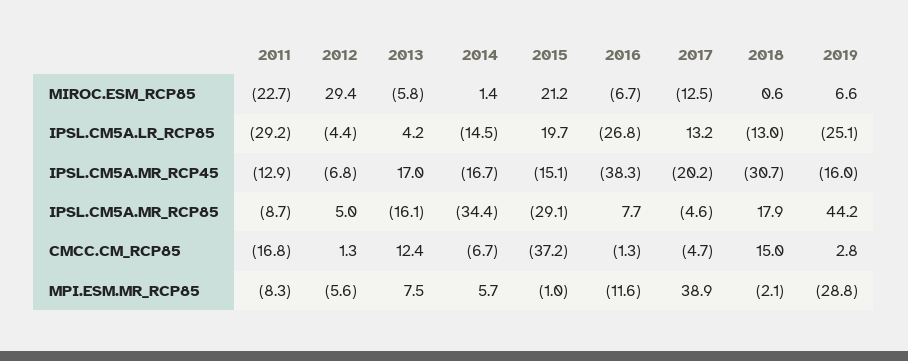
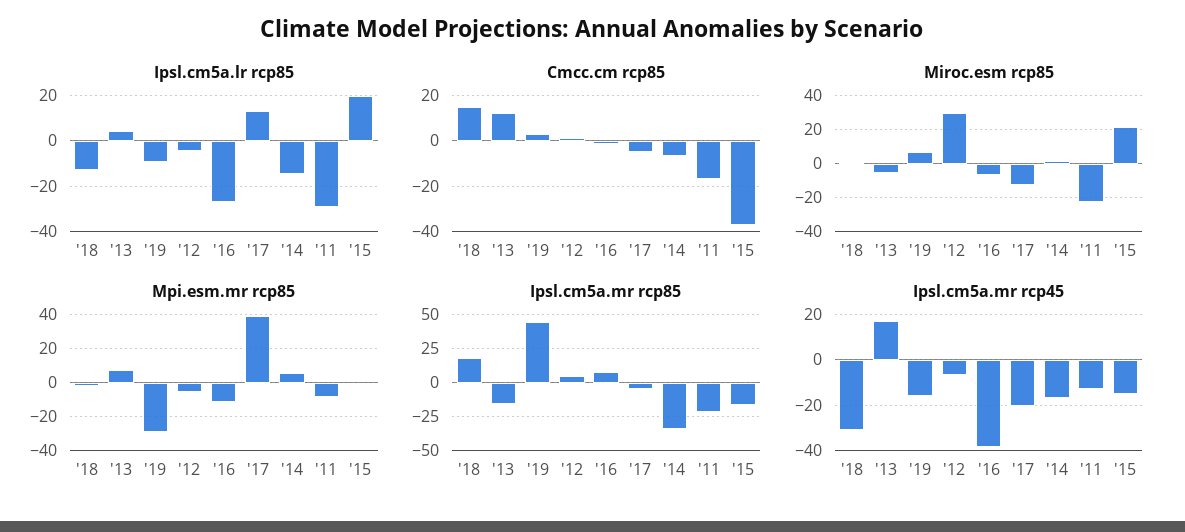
IPSL.CM5A.LR_RCP85, 2019: -25.1 -> -10
IPSL.CM5A.MR_RCP85, 2011: -8.7 -> -20
IPSL.CM5A.MR_RCP85, 2015: -29.1 -> -15

